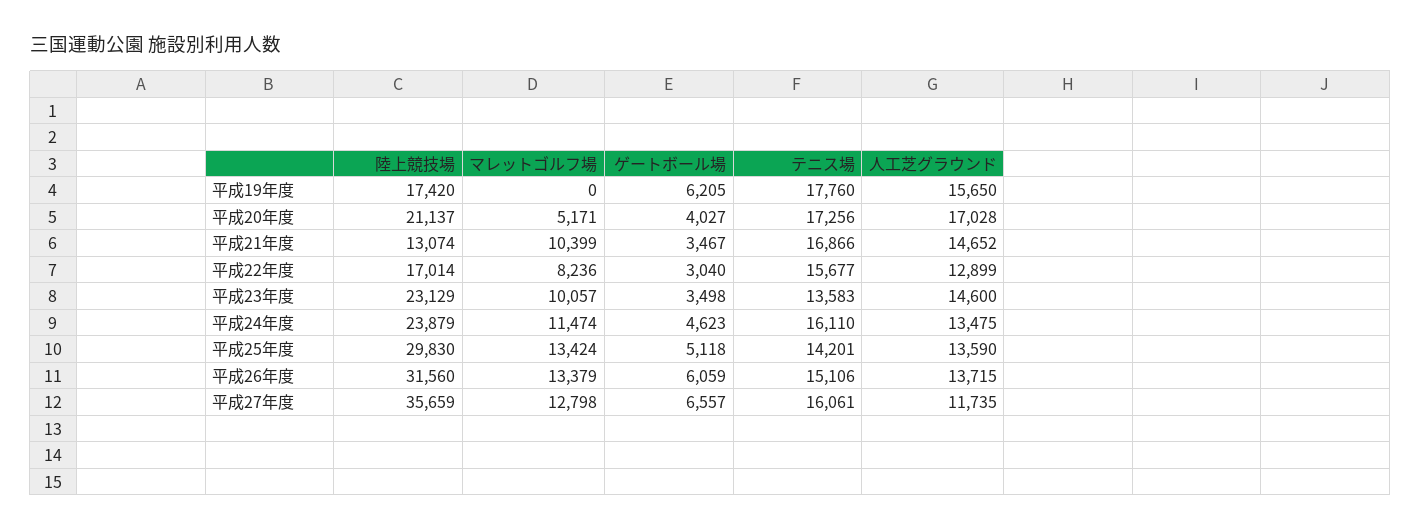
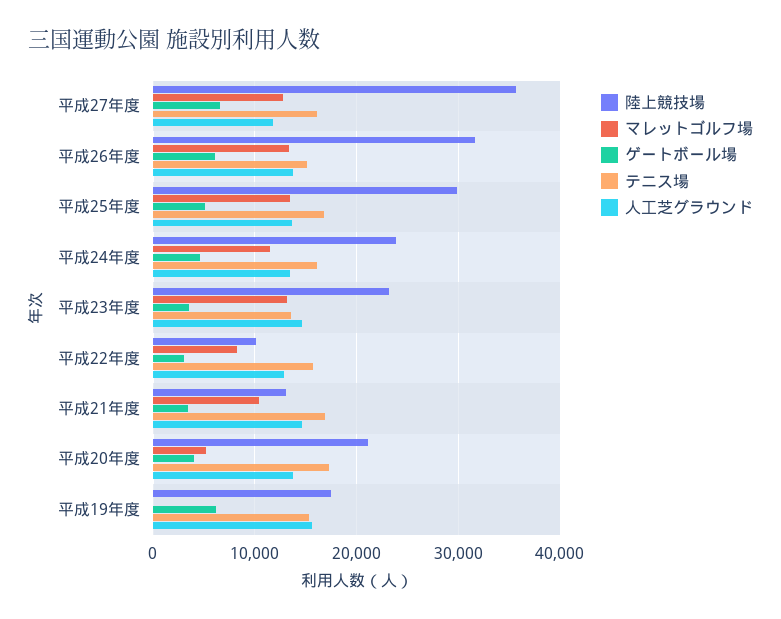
テニス場, 平成19年度: 17760 -> 15000
人工芝グラウンド, 平成20年度: 17028 -> 14000
陸上競技場, 平成22年度: 17014 -> 10000
マレットゴルフ場, 平成23年度: 10057 -> 13000
テニス場, 平成25年度: 14201 -> 17000

